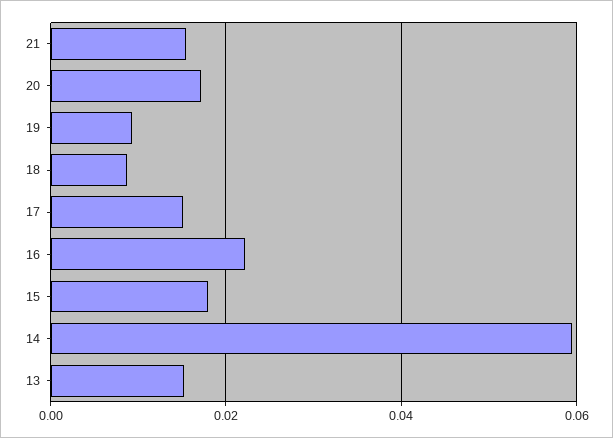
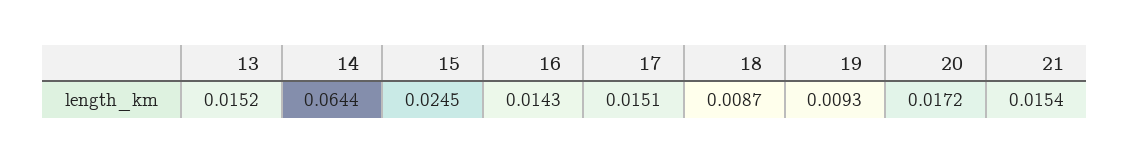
16: 0.022 -> 0.0143
15: 0.018 -> 0.0245
14: 0.06 -> 0.0644

